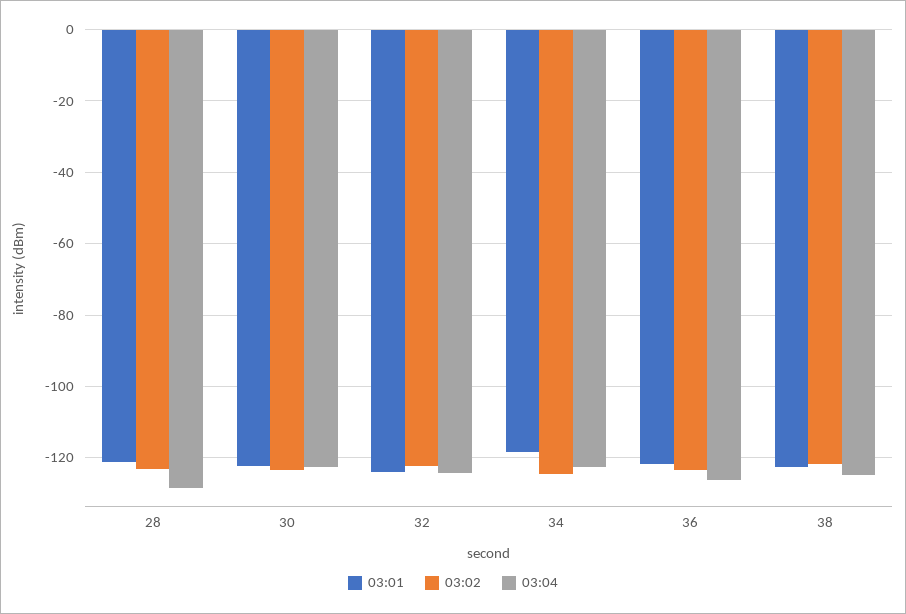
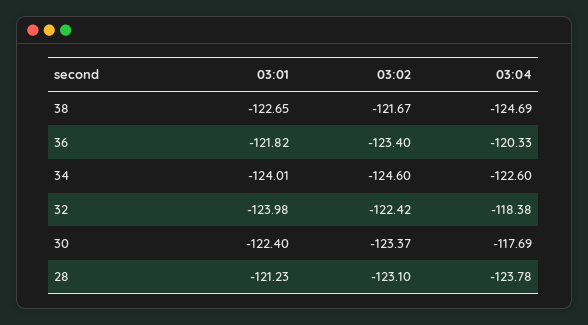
03:04, 28: -128 -> -123.78
03:04, 30: -122 -> -117.69
03:04, 32: -124 -> -118.38
03:01, 34: -118 -> -124.01
03:04, 36: -126 -> -120.33

